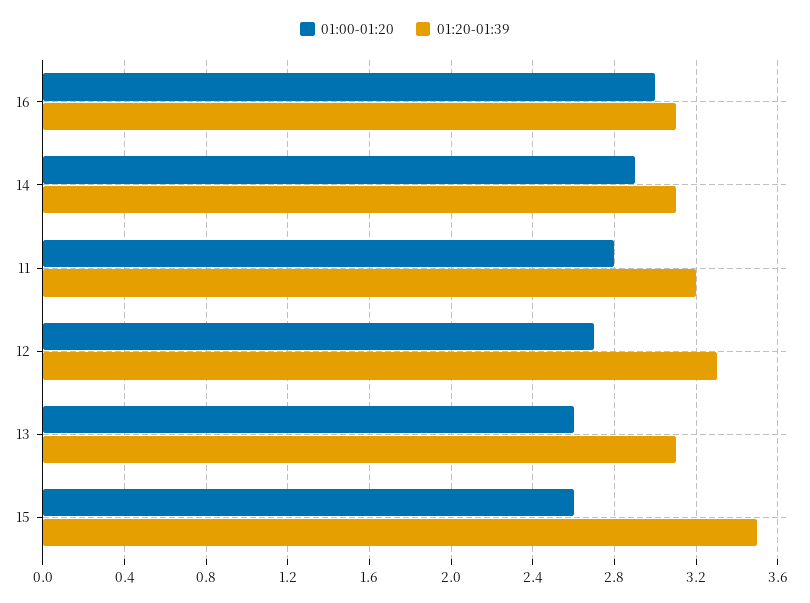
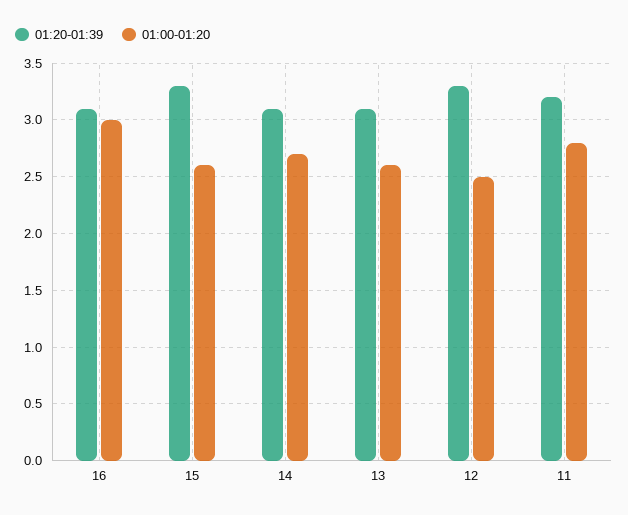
01:00-01:20, 14: 2.9 -> 2.7
01:00-01:20, 12: 2.7 -> 2.5
01:20-01:39, 15: 3.5 -> 3.3

